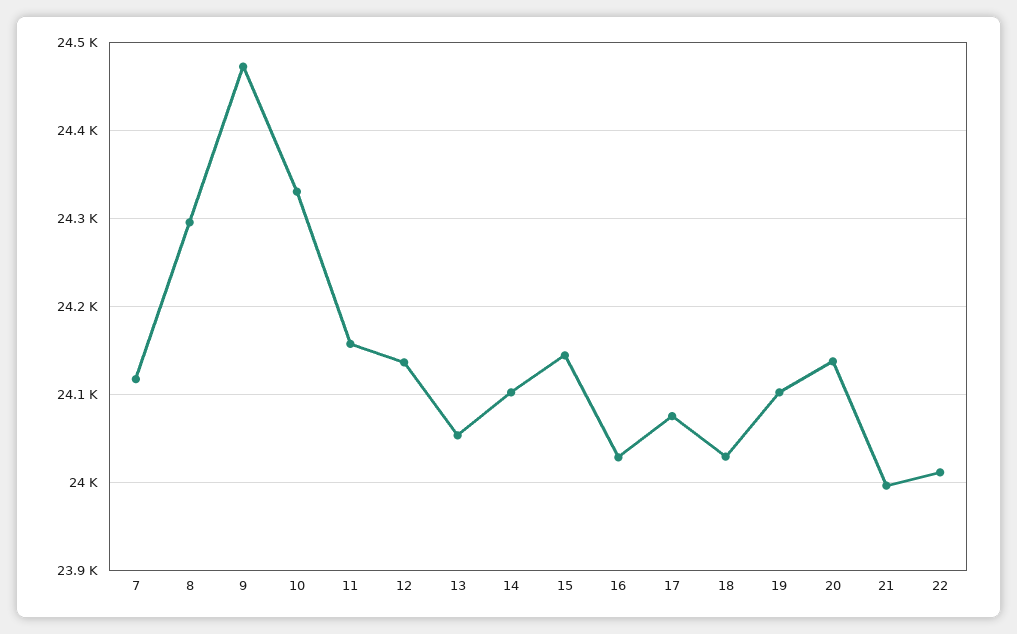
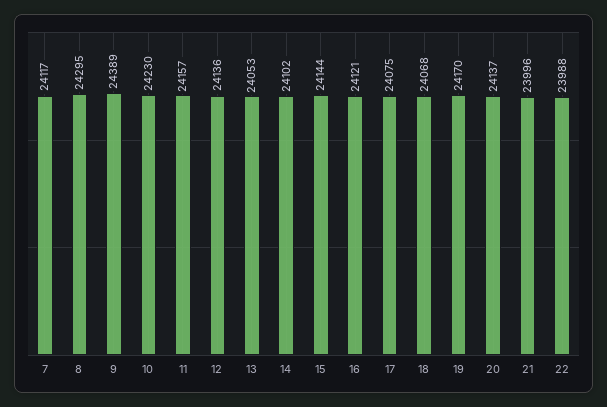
9: 24470 -> 24389
10: 24330 -> 24230
16: 24030 -> 24121
18: 24030 -> 24068
19: 24100 -> 24170
22: 24010 -> 23988

